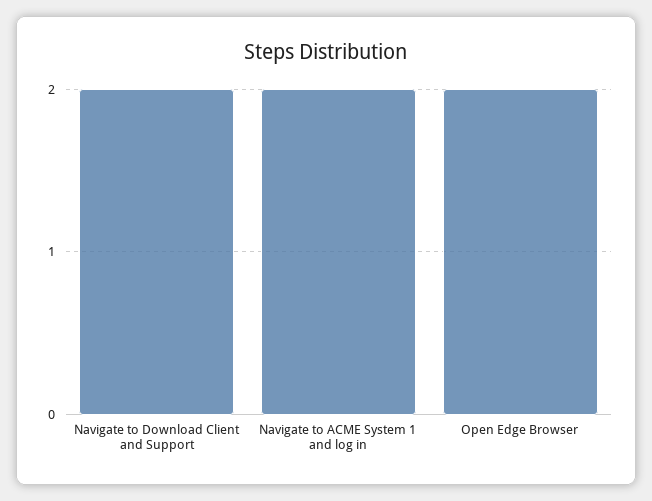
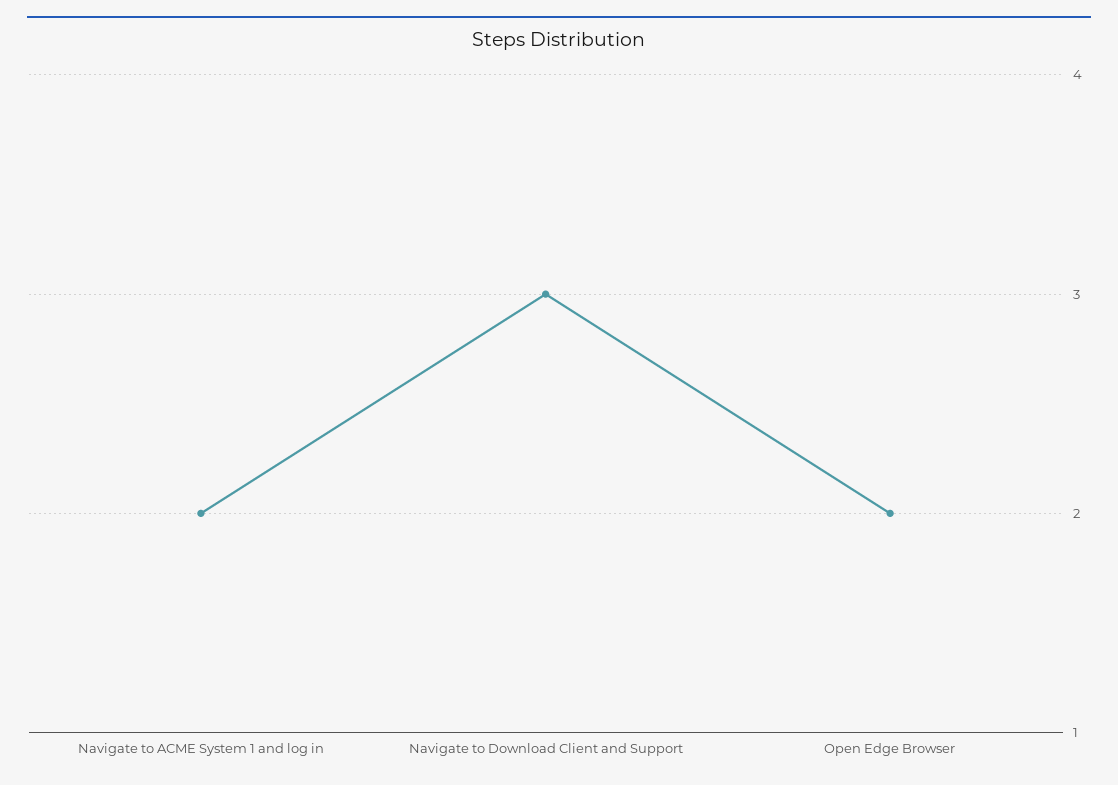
Navigate to Download Client and Support: 2 -> 3

